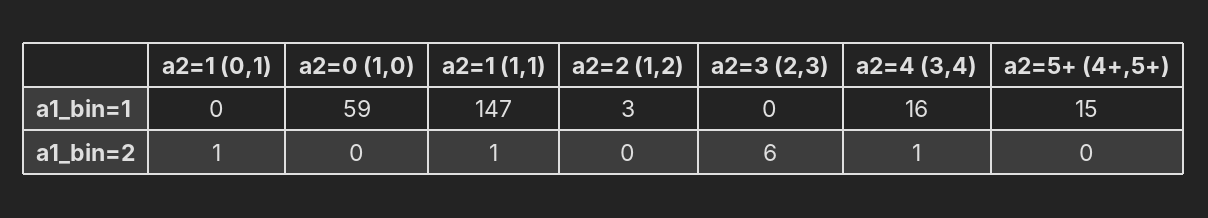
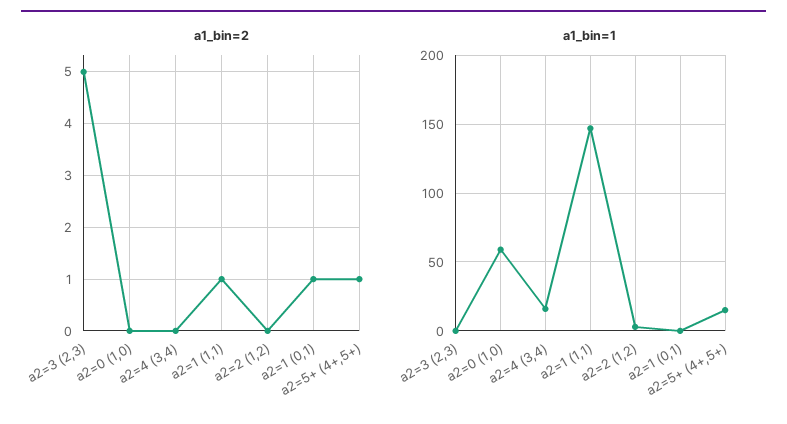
a1_bin=2, a2=3 (2,3): 6 -> 5
a1_bin=2, a2=4 (3,4): 1 -> 0
a1_bin=2, a2=5+ (4+,5+): 0 -> 1

